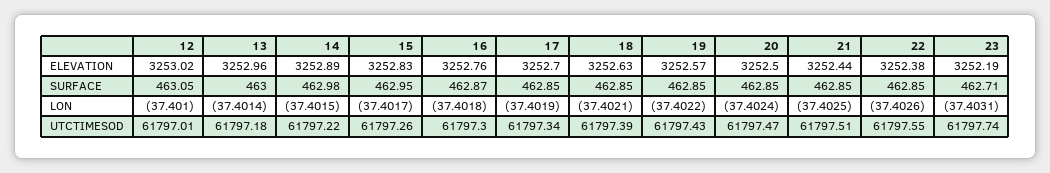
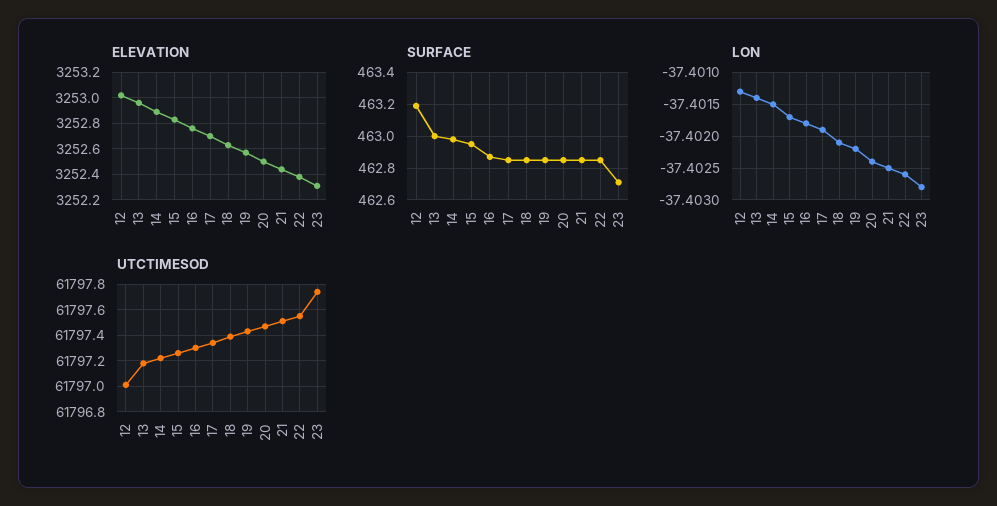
ELEVATION, 23: 3252.19 -> 3252.3
SURFACE, 12: 463.05 -> 463.2
LON, 12: -37.401 -> -37.4013
LON, 23: -37.4031 -> -37.4028

